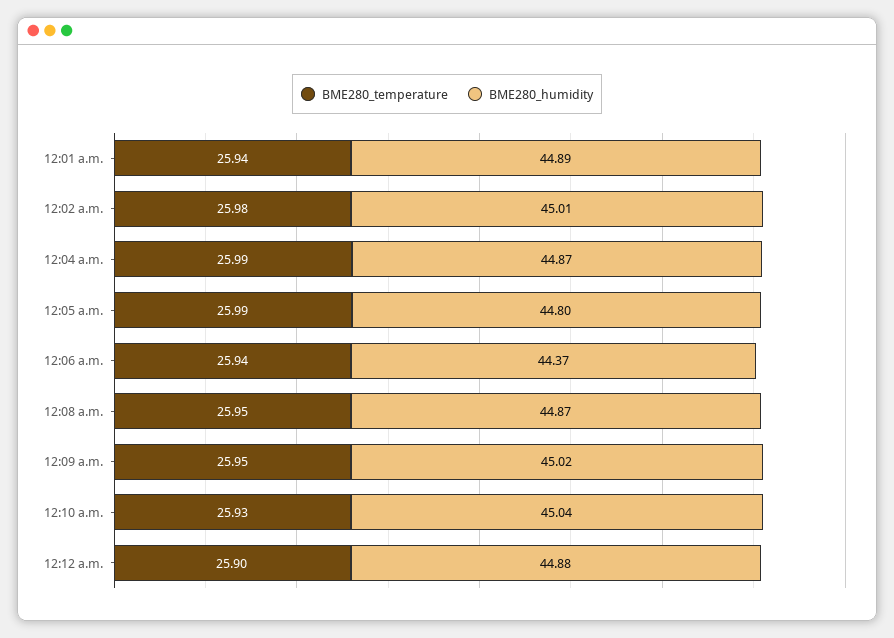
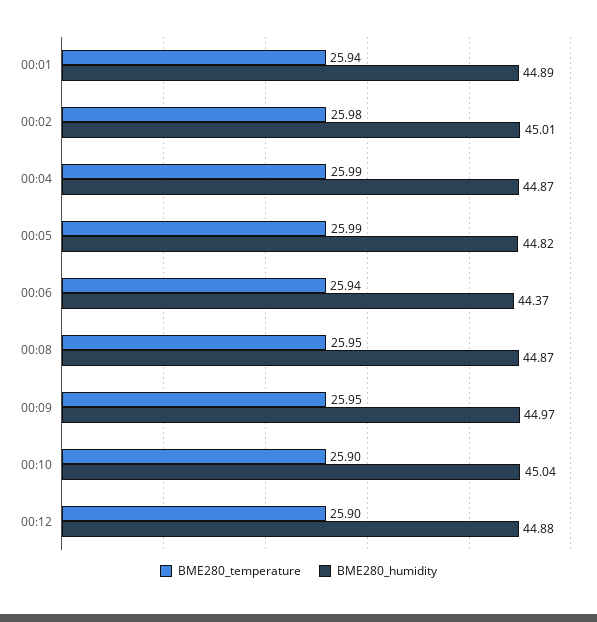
BME280_humidity, 12:05 a.m.: 44.8 -> 44.82
BME280_humidity, 12:09 a.m.: 45.02 -> 44.97
BME280_temperature, 12:10 a.m.: 25.93 -> 25.9

